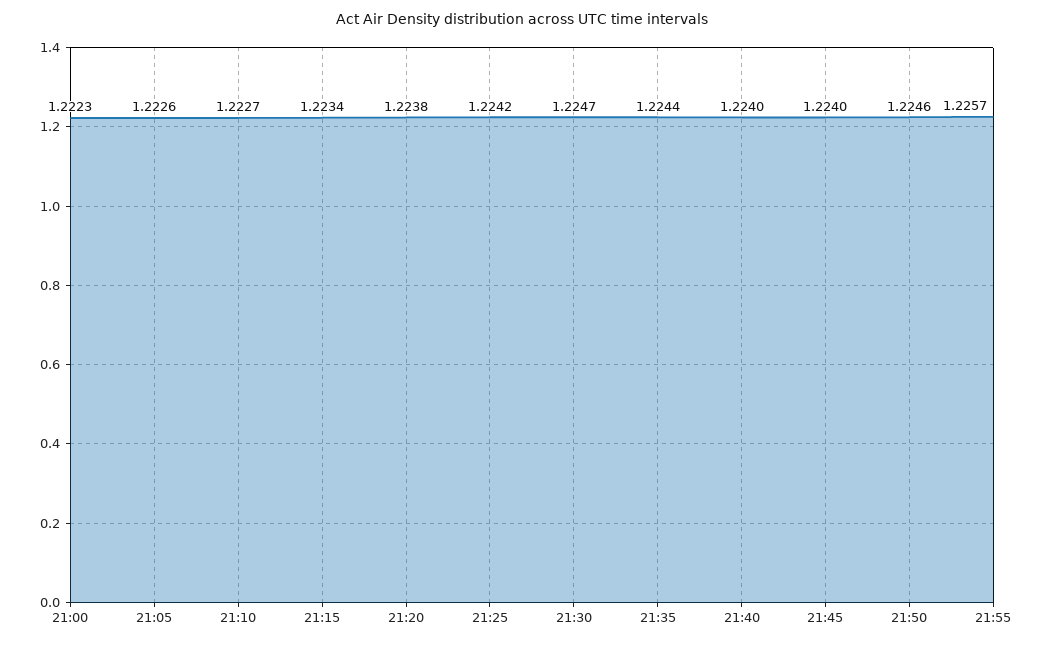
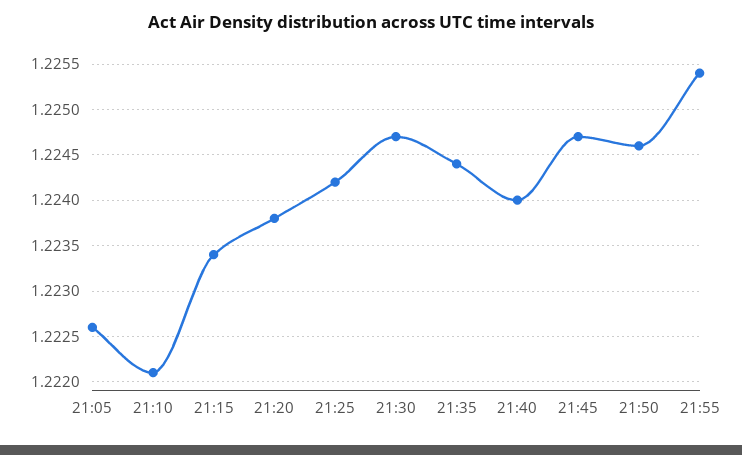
21:00: 1.2223 -> none
21:10: 1.2227 -> 1.2221
21:45: 1.224 -> 1.2247
21:55: 1.2257 -> 1.2254

